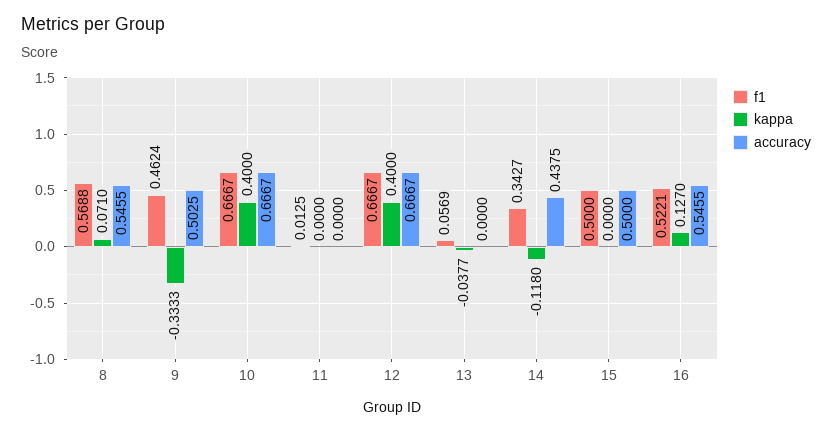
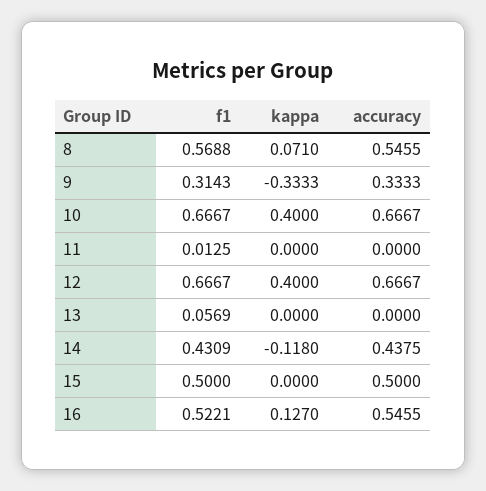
f1, 9: 0.4624 -> 0.3143
accuracy, 9: 0.5025 -> 0.3333
kappa, 13: -0.0377 -> 0
f1, 14: 0.3427 -> 0.4309

